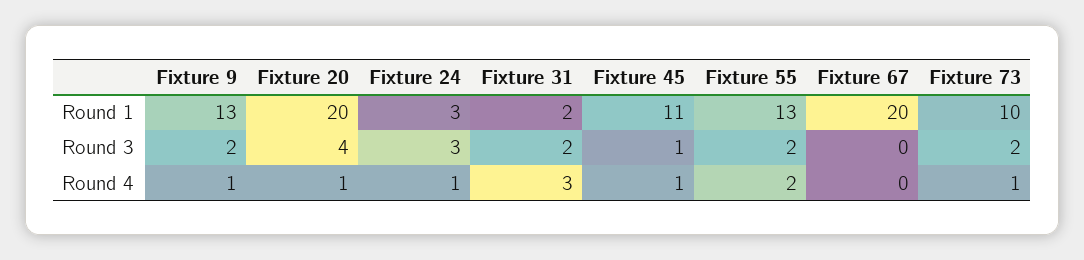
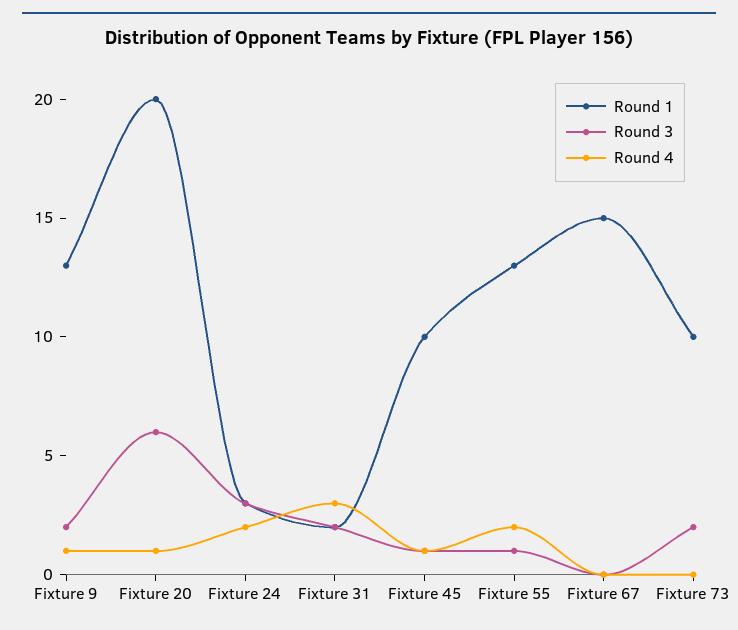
Round 1, Fixture 45: 11 -> 10
Round 1, Fixture 67: 20 -> 15
Round 3, Fixture 20: 4 -> 6
Round 3, Fixture 55: 2 -> 1
Round 4, Fixture 24: 1 -> 2
Round 4, Fixture 73: 1 -> 0

